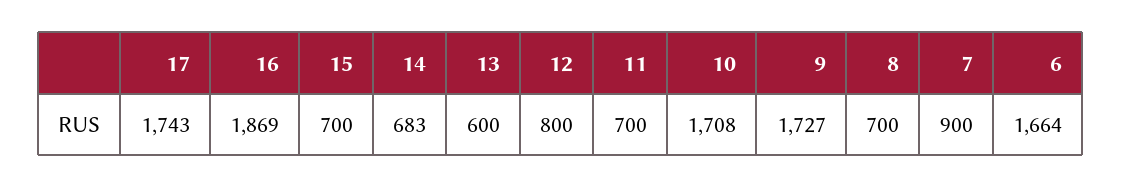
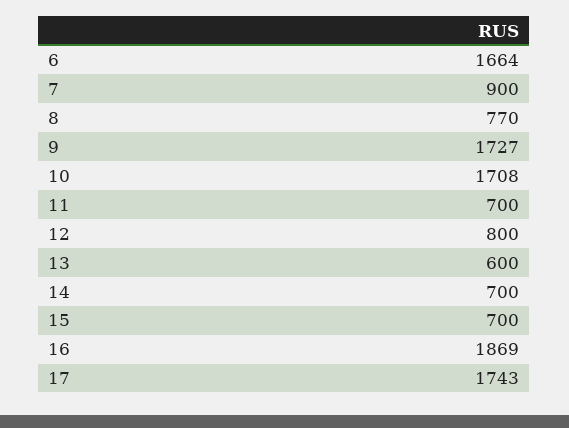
14: 683 -> 700
8: 700 -> 770

